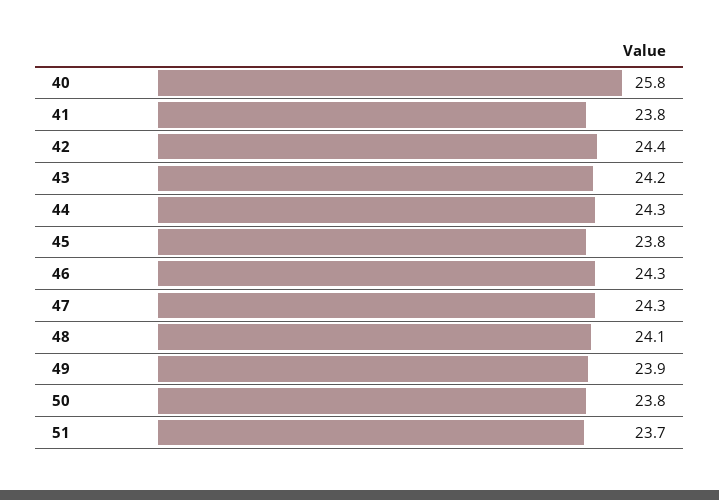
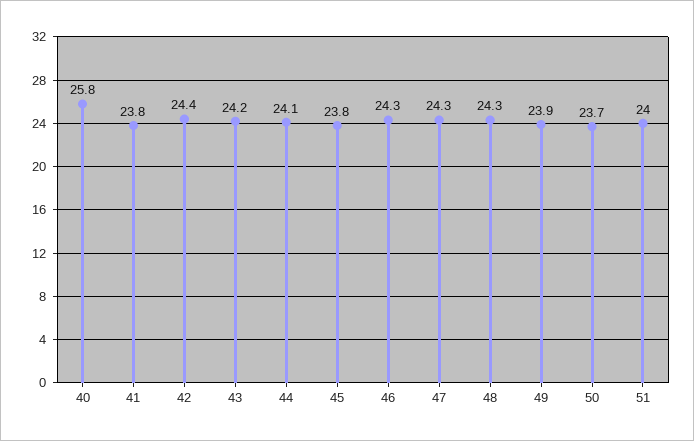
44: 24.3 -> 24.1
48: 24.1 -> 24.3
50: 23.8 -> 23.7
51: 23.7 -> 24

